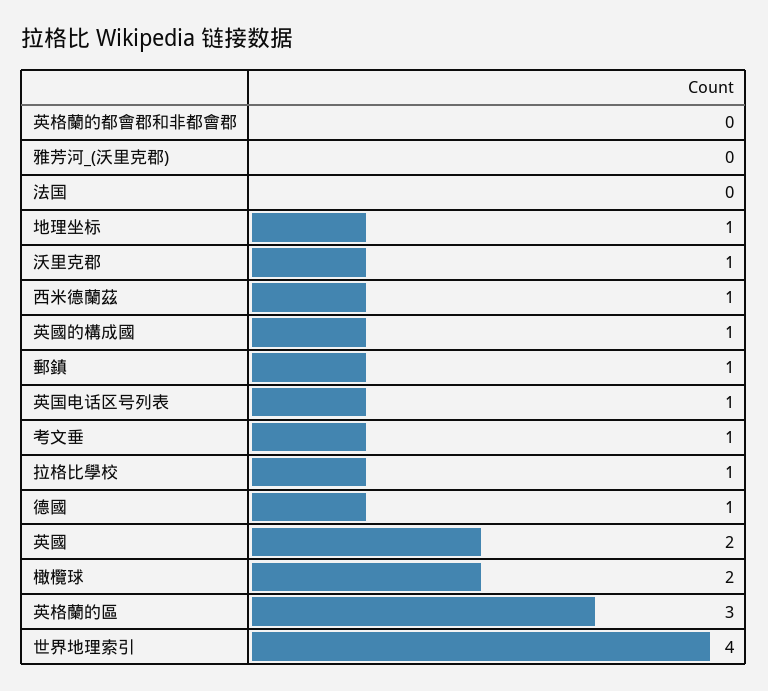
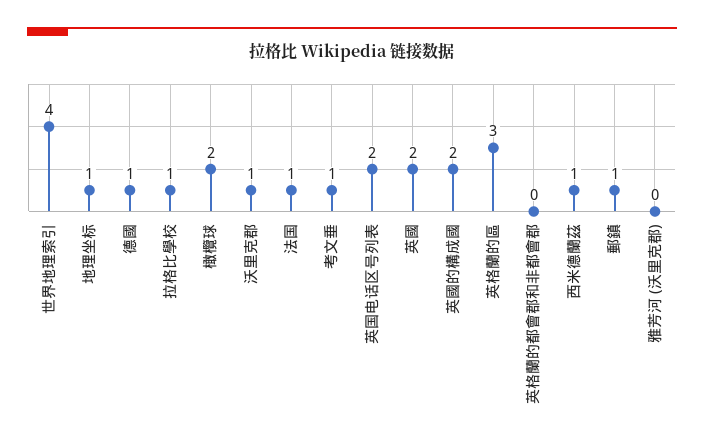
法国: 0 -> 1
英國的構成國: 1 -> 2
英国电话区号列表: 1 -> 2

